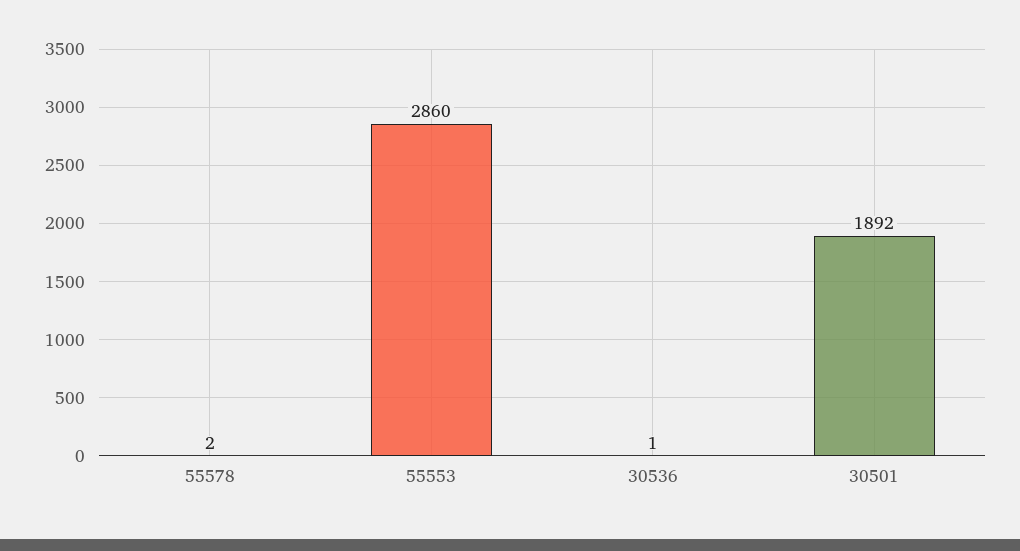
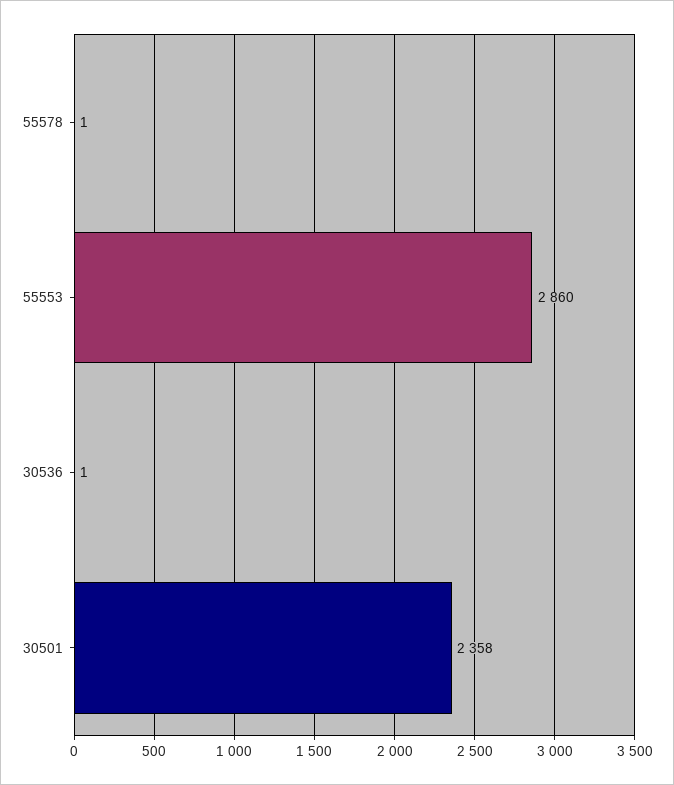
55578: 2 -> 1
30501: 1892 -> 2358

